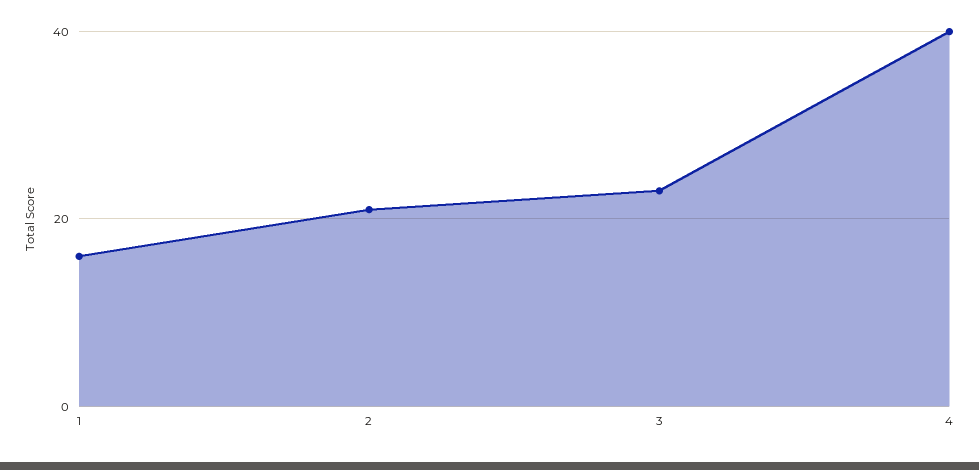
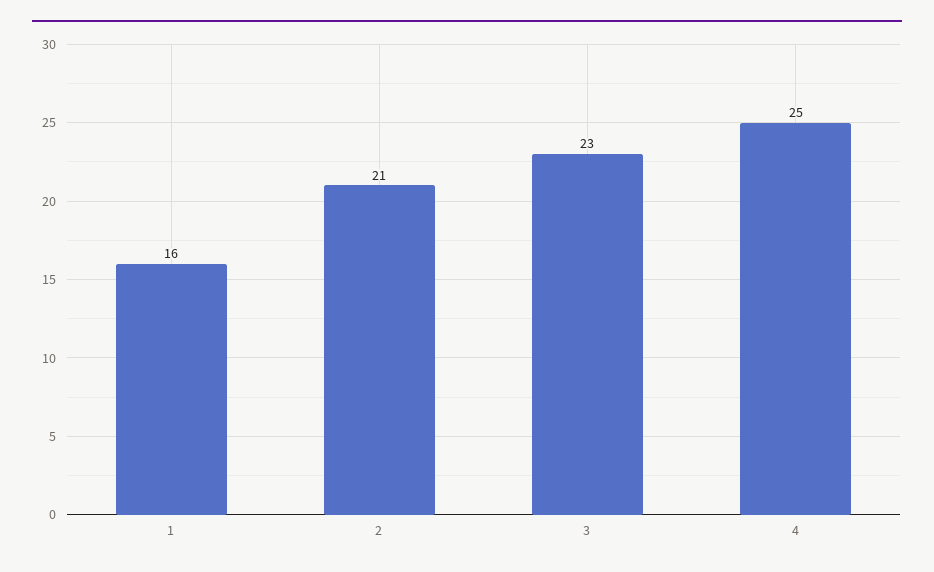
4: 40 -> 25

